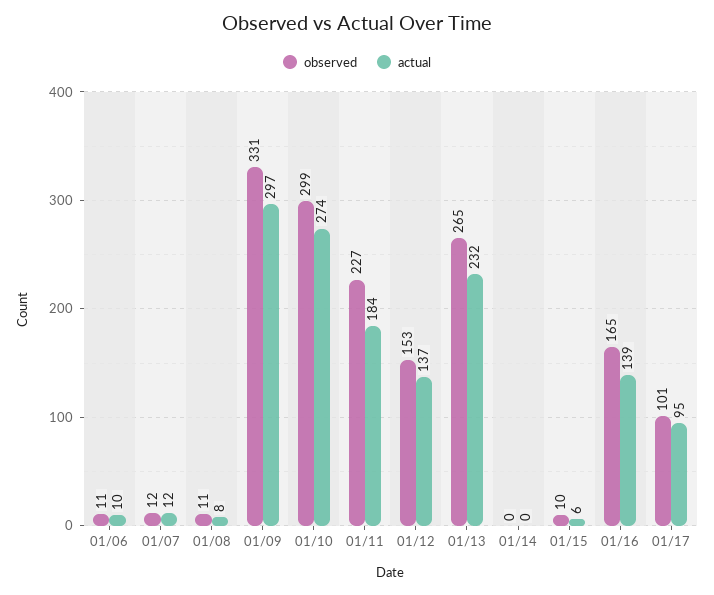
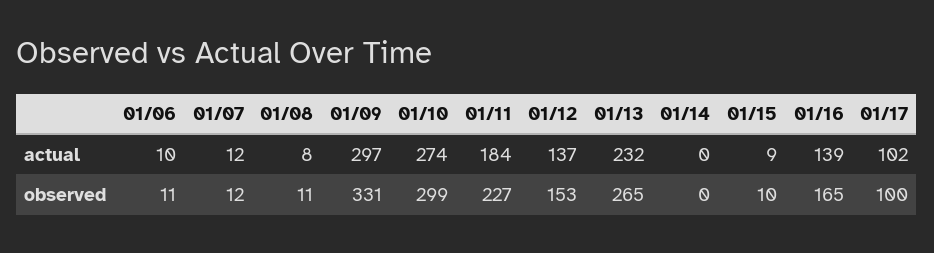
actual, 01/15: 6 -> 9
observed, 01/17: 101 -> 100
actual, 01/17: 95 -> 102

